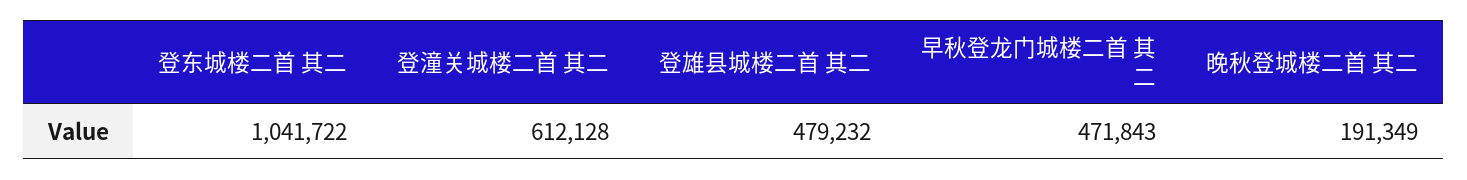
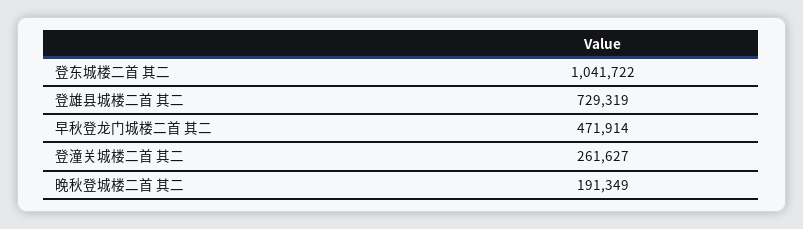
登潼关城楼二首 其二: 612128 -> 261627
登雄县城楼二首 其二: 479232 -> 729319
早秋登龙门城楼二首 其二: 471843 -> 471914

